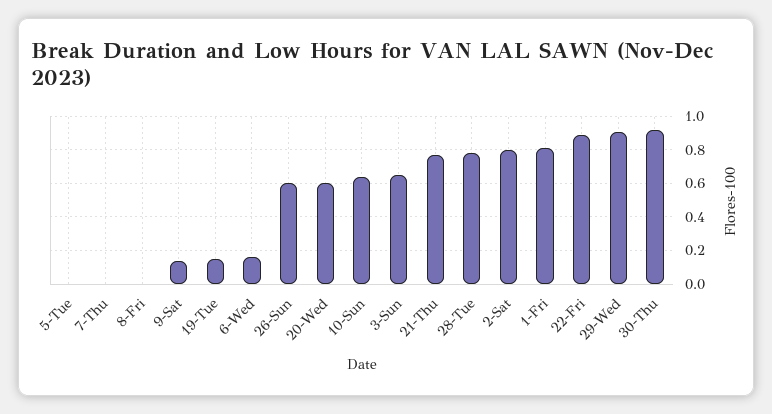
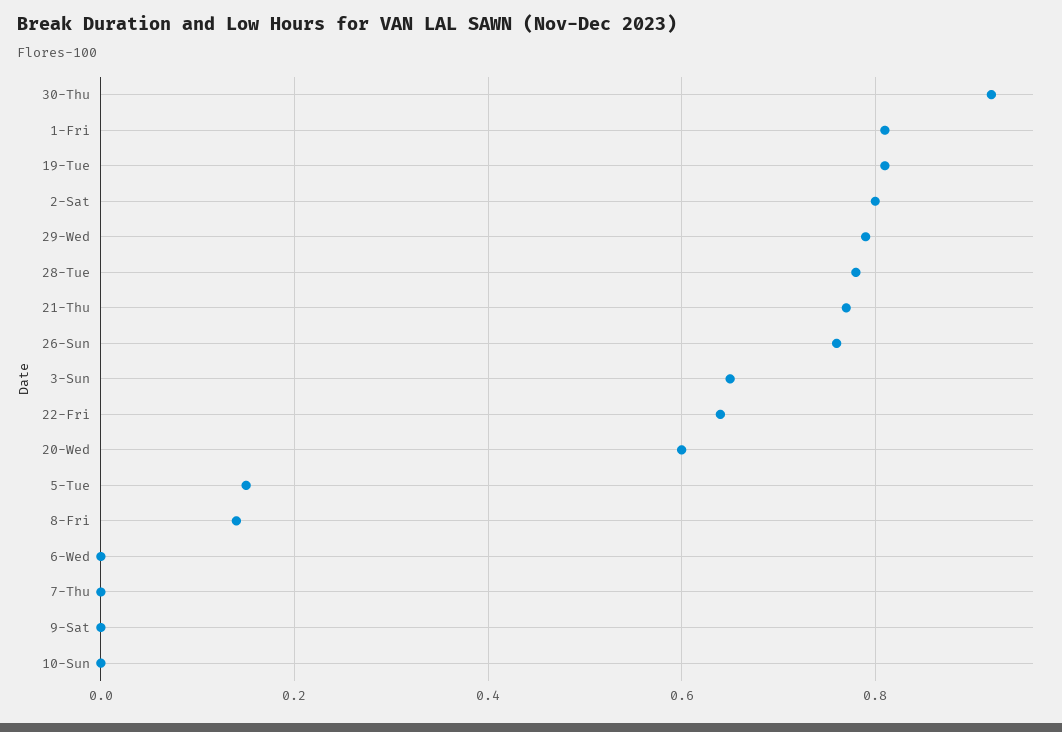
5-Tue: 0 -> 0.15
8-Fri: 0 -> 0.15
9-Sat: 0.15 -> 0
19-Tue: 0.15 -> 0.8
6-Wed: 0.15 -> 0
26-Sun: 0.6 -> 0.75
10-Sun: 0.65 -> 0
22-Fri: 0.9 -> 0.65
29-Wed: 0.9 -> 0.8

